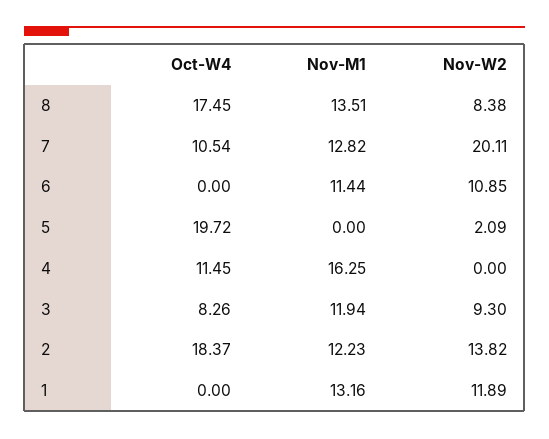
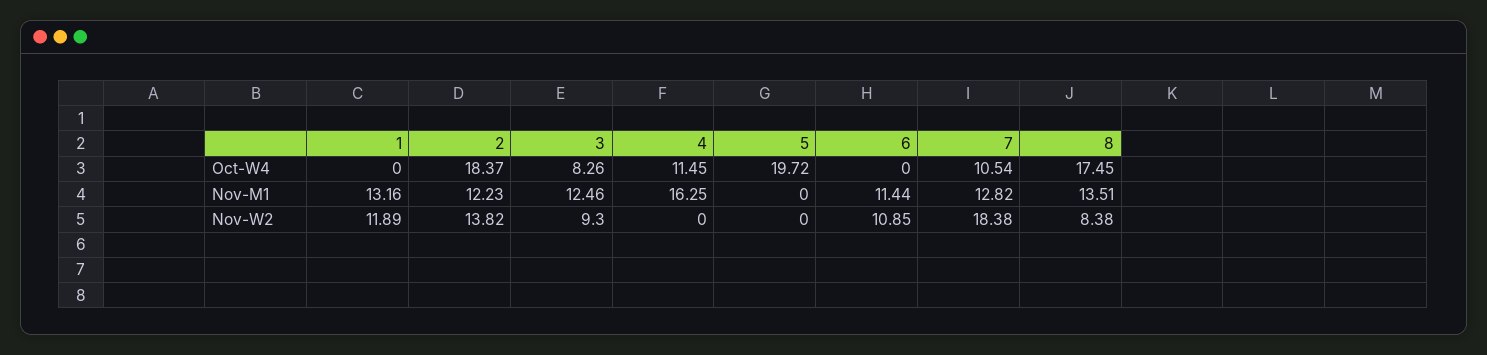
Nov-W2, 7: 20.11 -> 18.38
Nov-W2, 5: 2.09 -> 0
Nov-M1, 3: 11.94 -> 12.46

